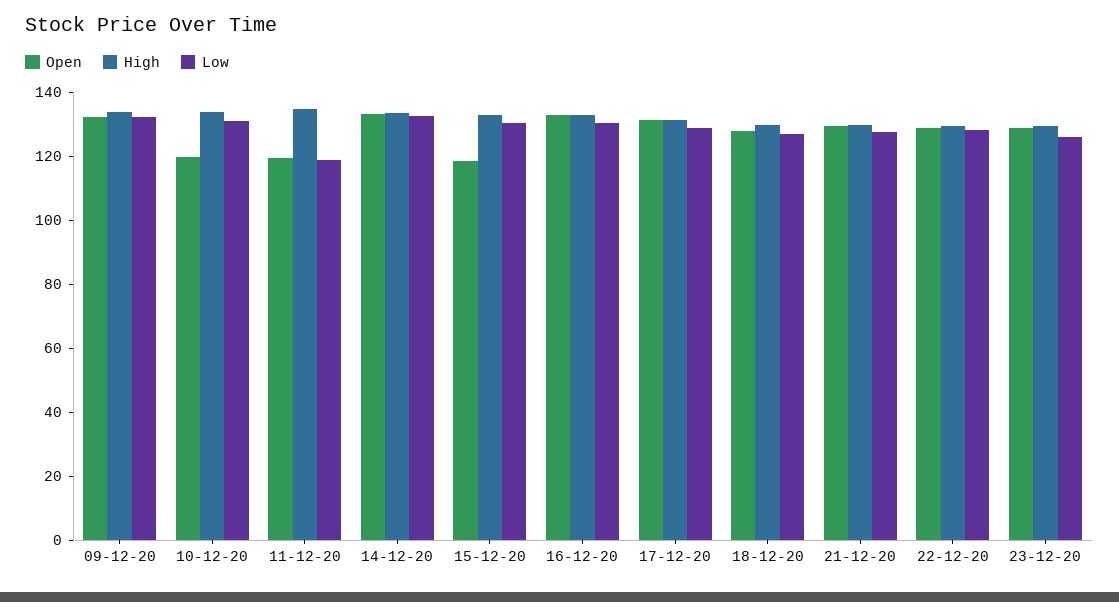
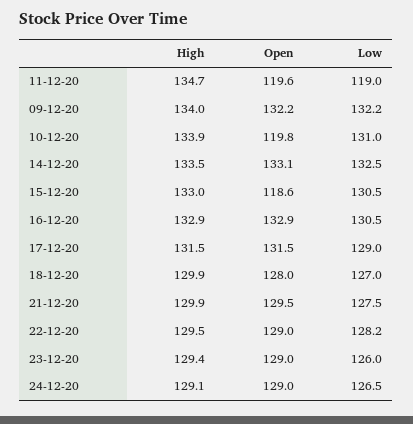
High, 24-12-20: none -> 129.1
Open, 24-12-20: none -> 129
Low, 24-12-20: none -> 126.5

